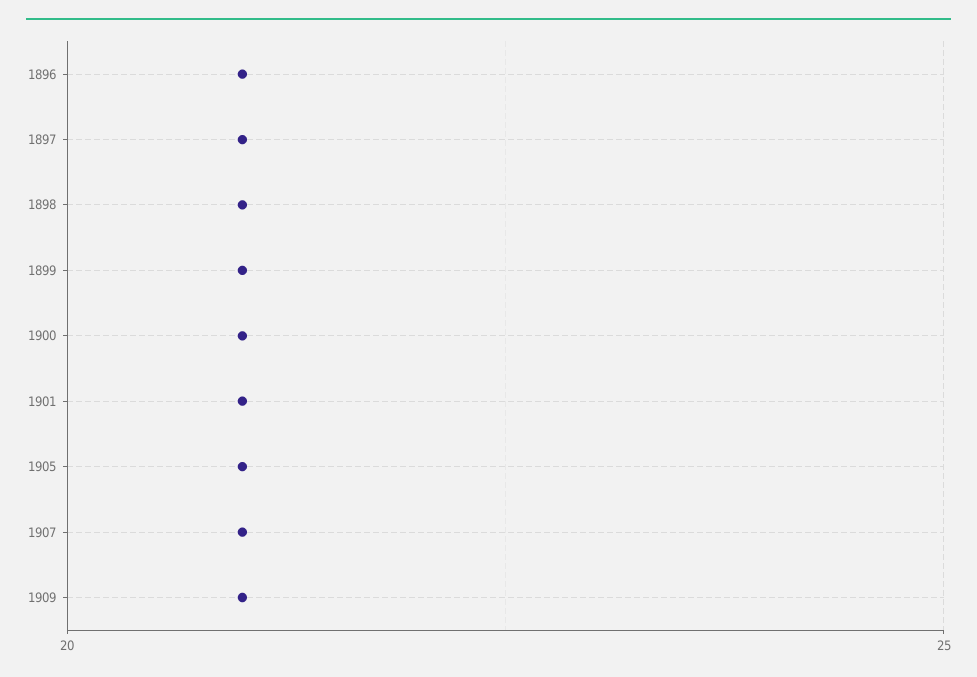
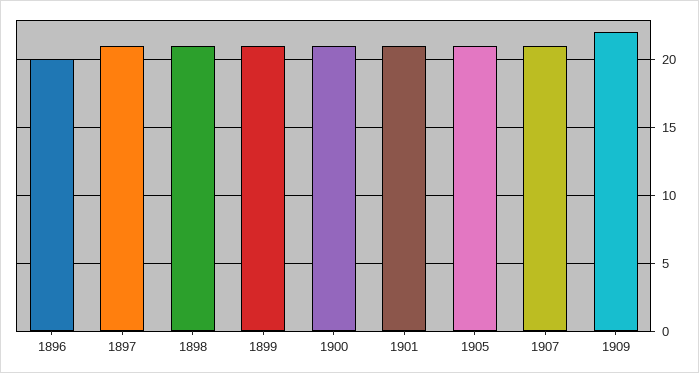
1896: 21 -> 20
1909: 21 -> 22

